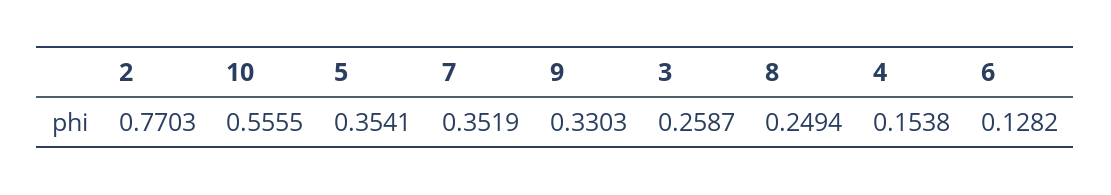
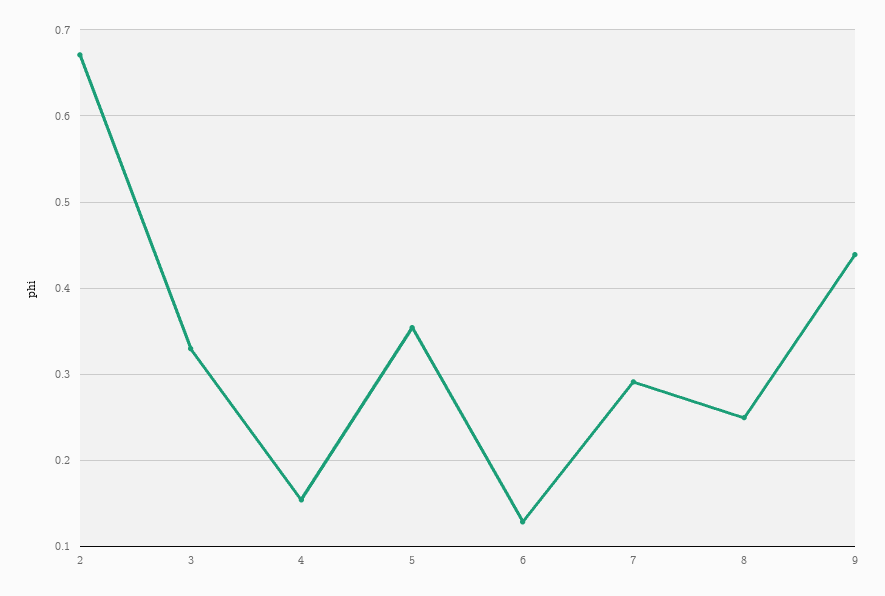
2: 0.7703 -> 0.67
10: 0.5555 -> none
7: 0.3519 -> 0.29
9: 0.3303 -> 0.44
3: 0.2587 -> 0.33

